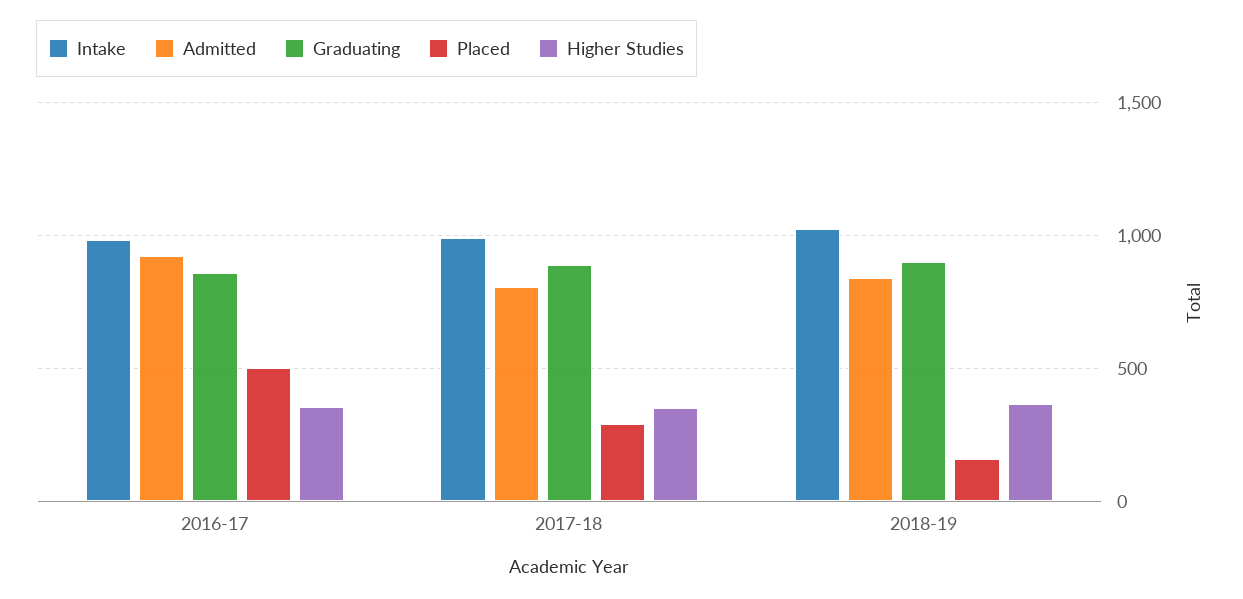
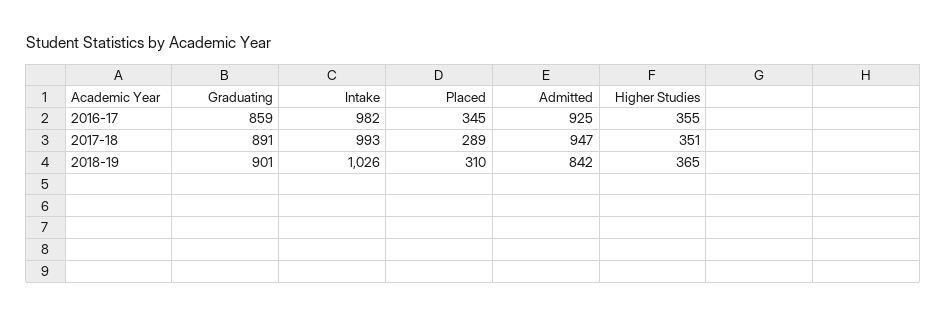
Placed, 2016-17: 500 -> 345
Admitted, 2017-18: 800 -> 947
Placed, 2018-19: 150 -> 310

